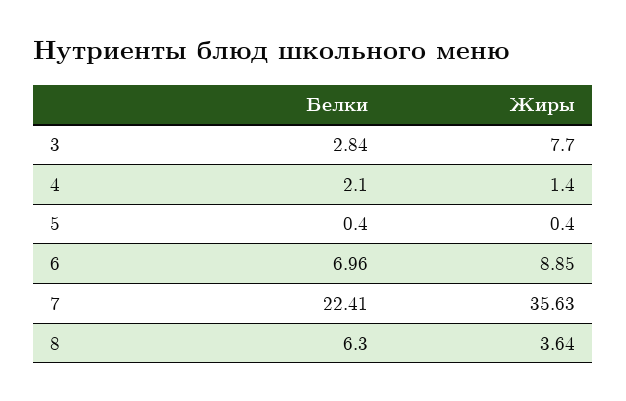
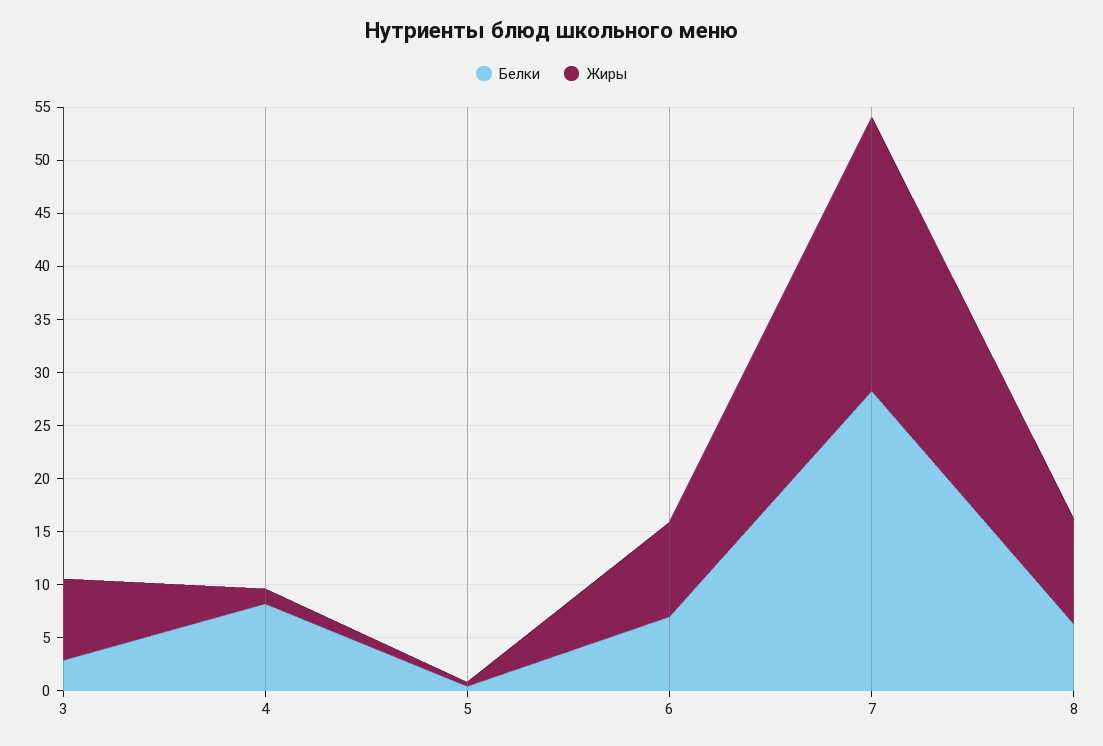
Белки, 4: 2.1 -> 8
Белки, 7: 22.41 -> 28
Жиры, 7: 35.63 -> 26
Жиры, 8: 3.64 -> 10

